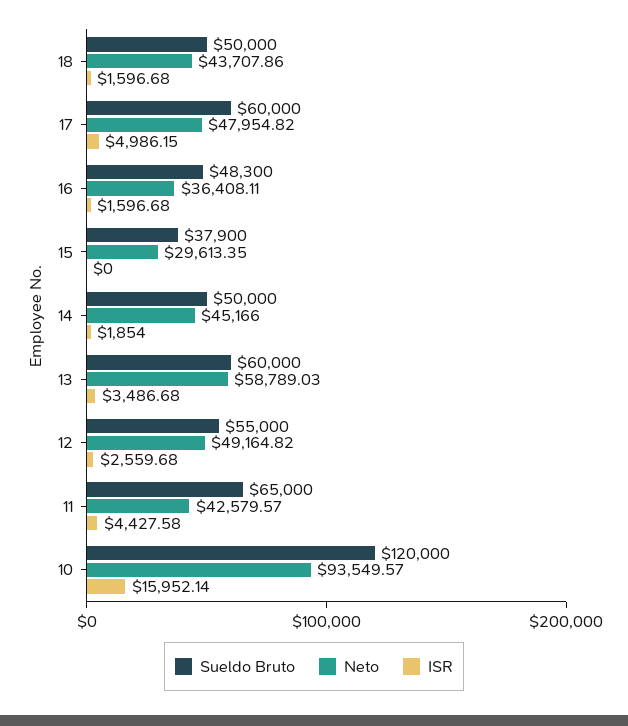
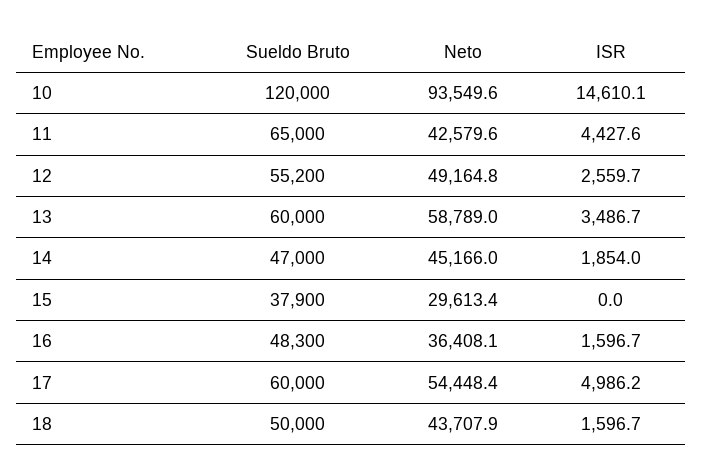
Neto, 17: 47954.82 -> 54448.4
Sueldo Bruto, 14: 50000 -> 47000
Sueldo Bruto, 12: 55000 -> 55200
ISR, 10: 15952.14 -> 14610.1

